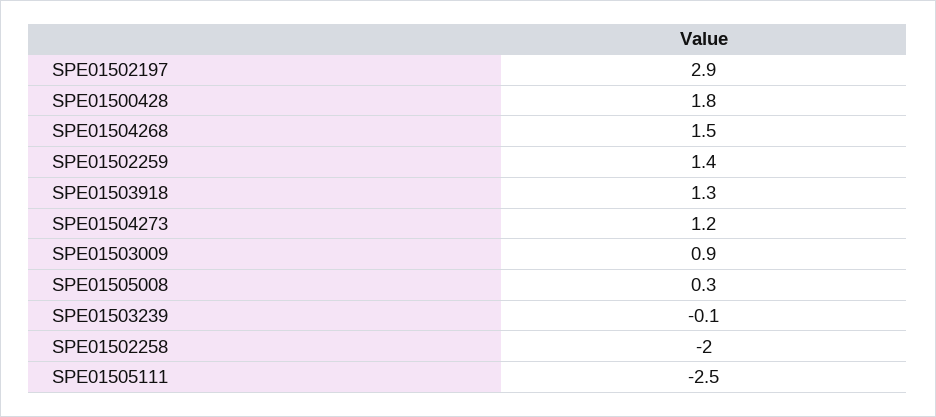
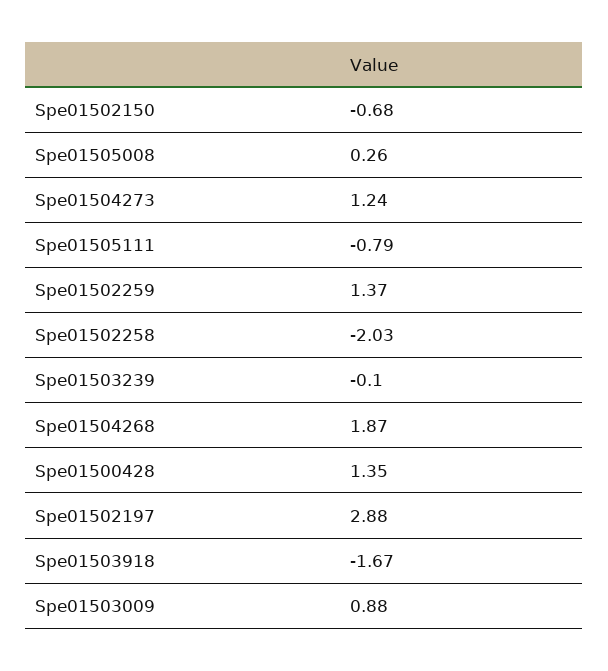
SPE01500428: 1.8 -> 1.35
SPE01504268: 1.5 -> 1.87
SPE01503918: 1.3 -> -1.67
SPE01505111: -2.5 -> -0.79
Spe01502150: none -> -0.68

